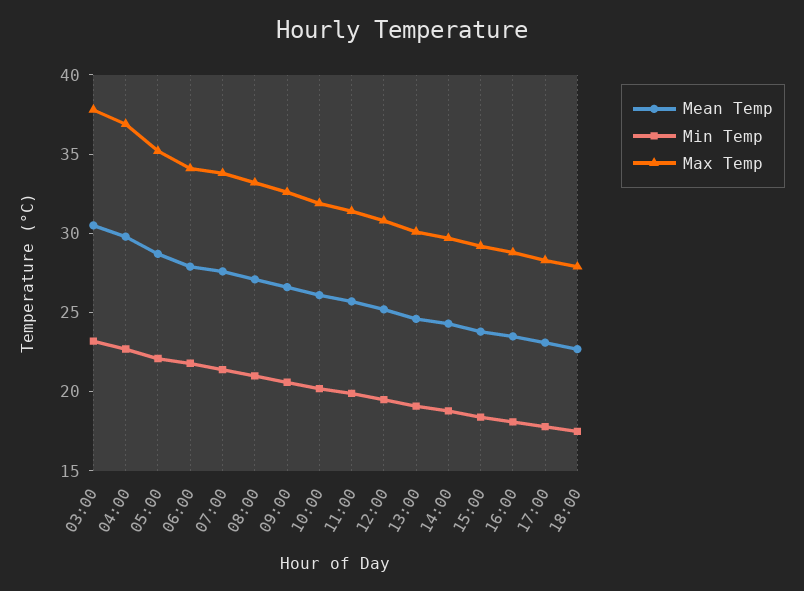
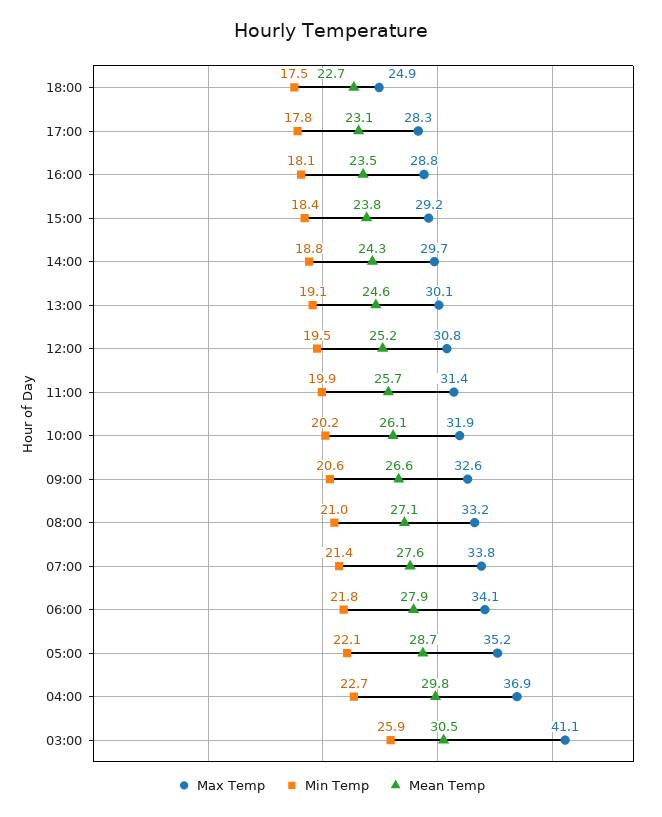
Min Temp, 03:00: 23 -> 25.9
Max Temp, 03:00: 38 -> 41.1
Max Temp, 18:00: 28 -> 24.9

